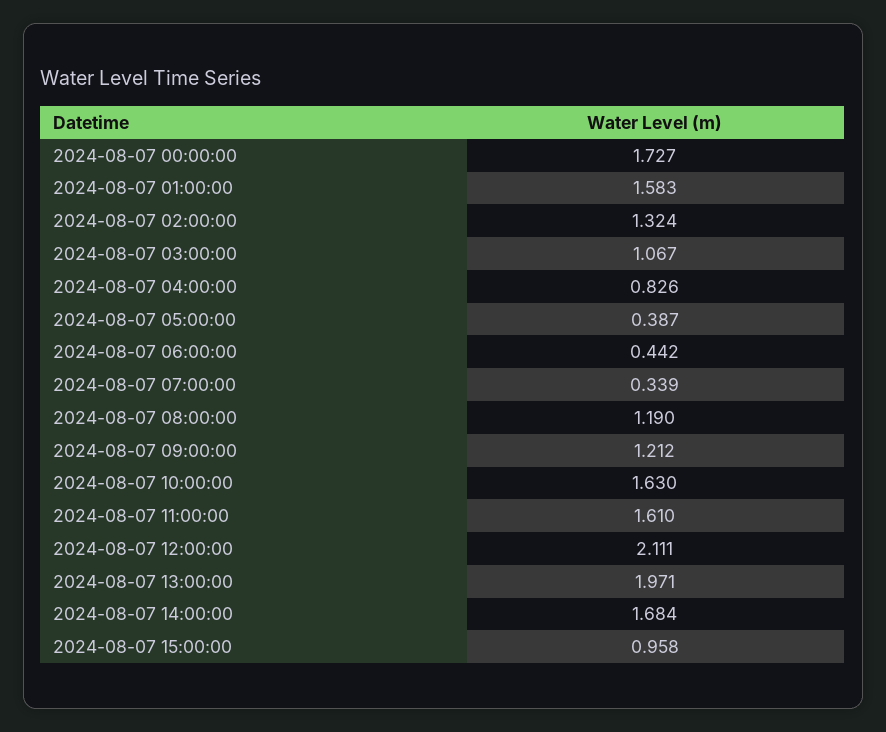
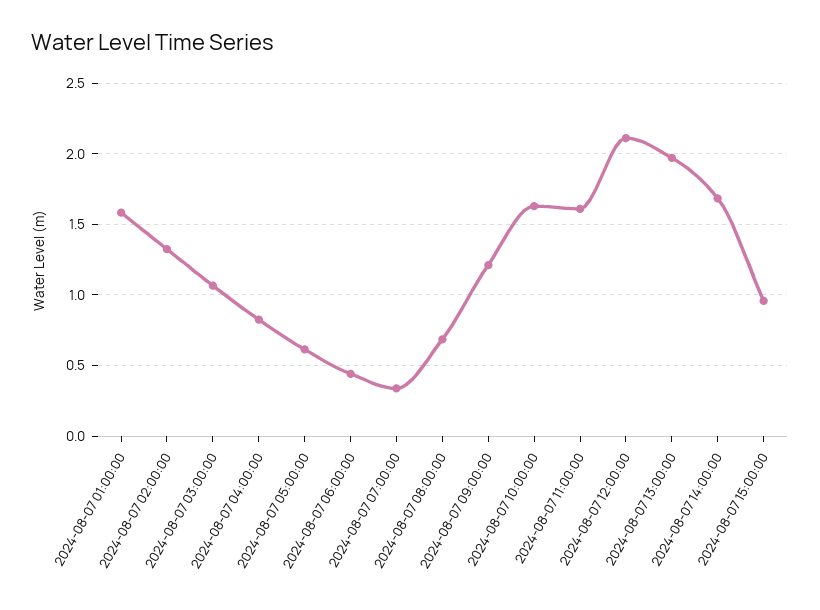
2024-08-07 00:00:00: 1.727 -> none
2024-08-07 05:00:00: 0.387 -> 0.6
2024-08-07 08:00:00: 1.19 -> 0.7

